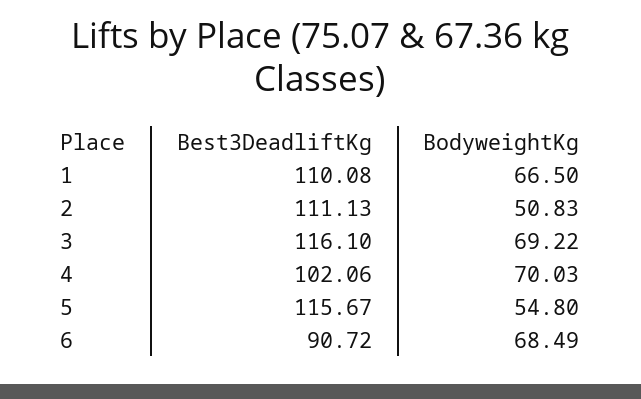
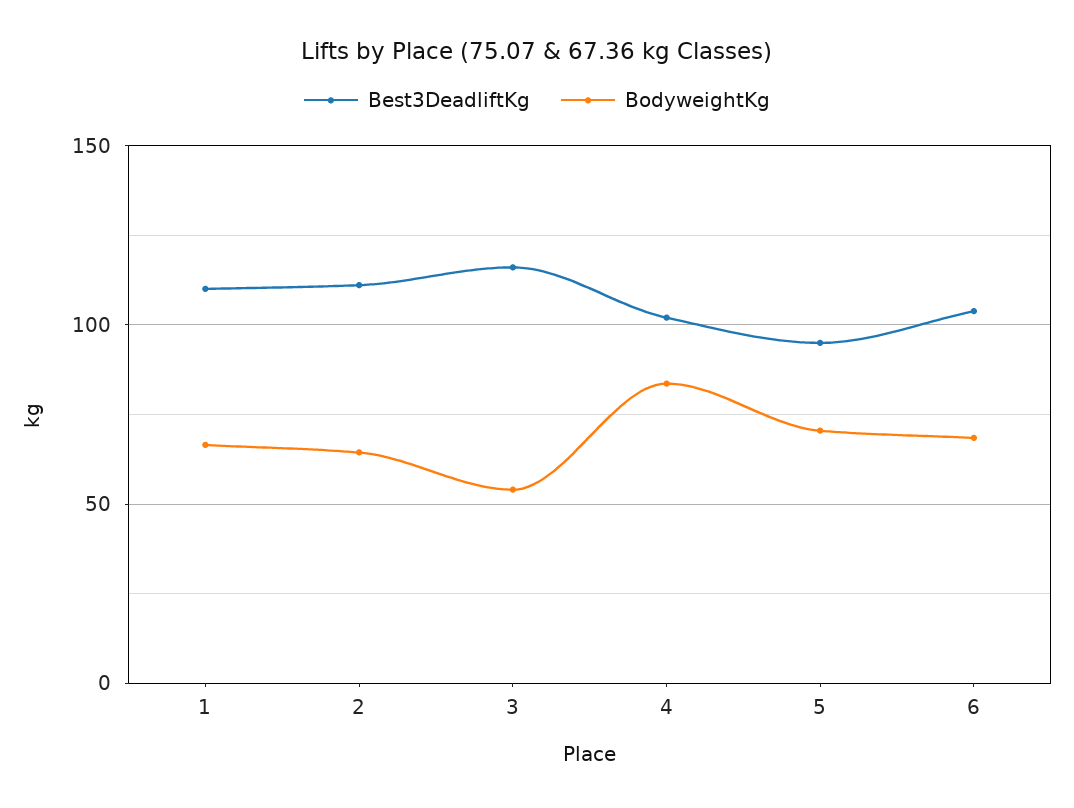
BodyweightKg, 2: 50.83 -> 65
BodyweightKg, 3: 69.22 -> 55
BodyweightKg, 4: 70.03 -> 85
Best3DeadliftKg, 5: 115.67 -> 95
BodyweightKg, 5: 54.8 -> 70
Best3DeadliftKg, 6: 90.72 -> 105

